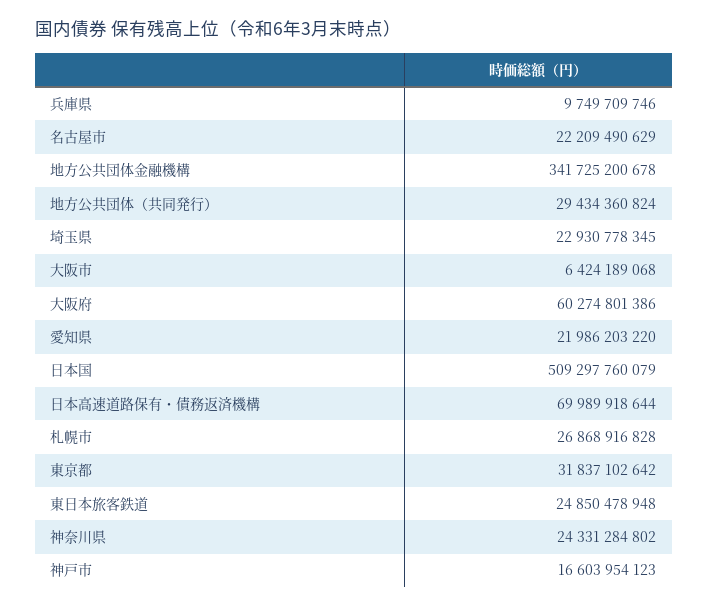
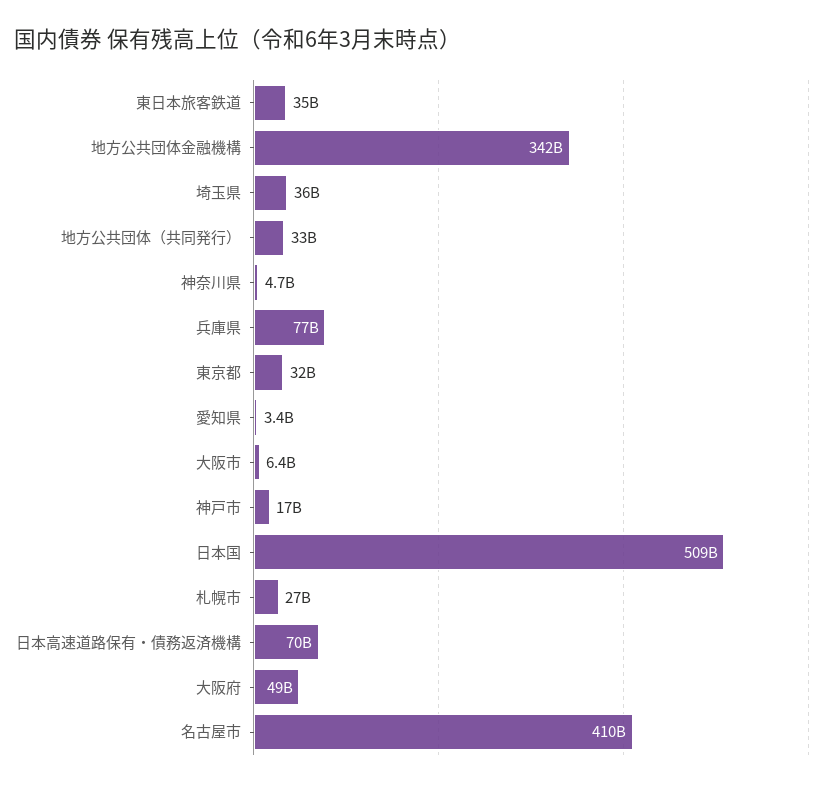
兵庫県: 9749709746 -> 77000000000
名古屋市: 22209490629 -> 410000000000
地方公共団体（共同発行）: 29434360824 -> 33000000000
埼玉県: 22930778345 -> 36000000000
大阪府: 60274801386 -> 49000000000
愛知県: 21986203220 -> 3400000000
東日本旅客鉄道: 24850478948 -> 35000000000
神奈川県: 24331284802 -> 4700000000

